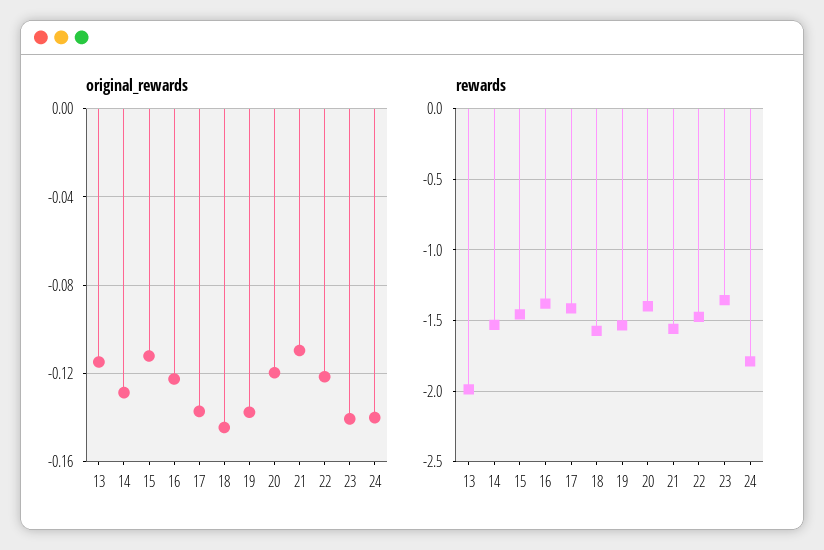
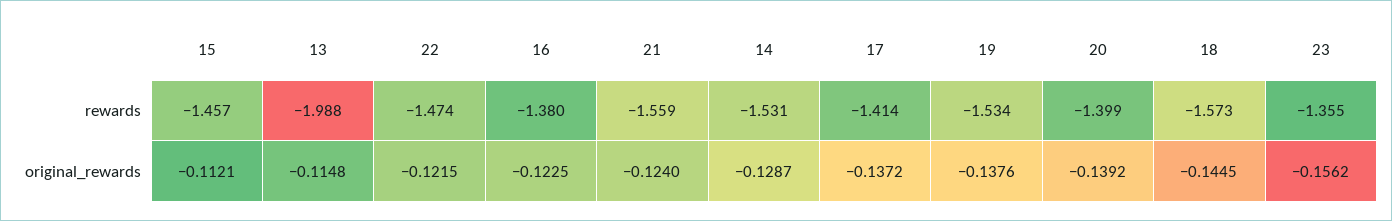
original_rewards, 20: -0.12 -> -0.1392
original_rewards, 21: -0.11 -> -0.124
original_rewards, 23: -0.14 -> -0.1562
original_rewards, 24: -0.14 -> none
rewards, 24: -1.8 -> none

